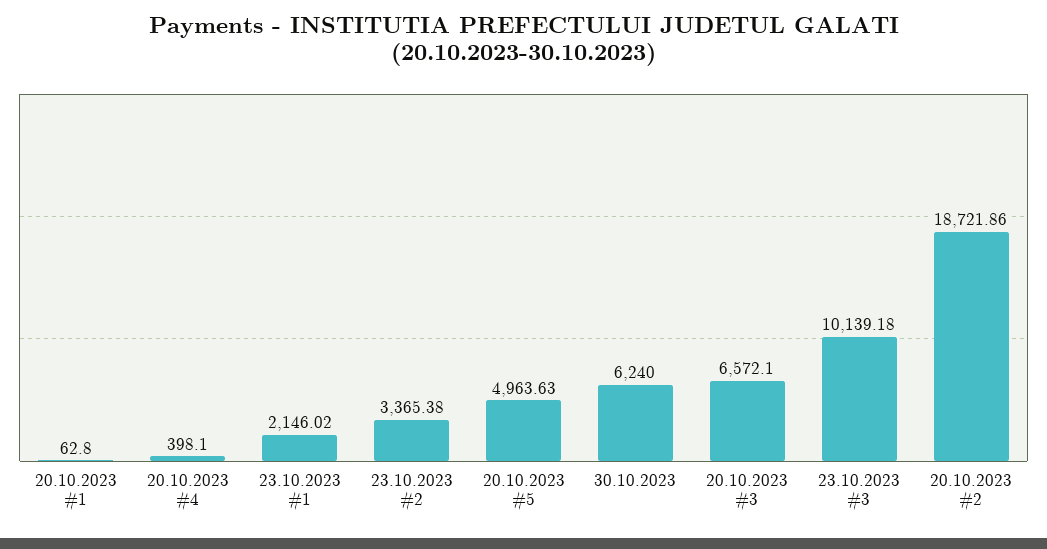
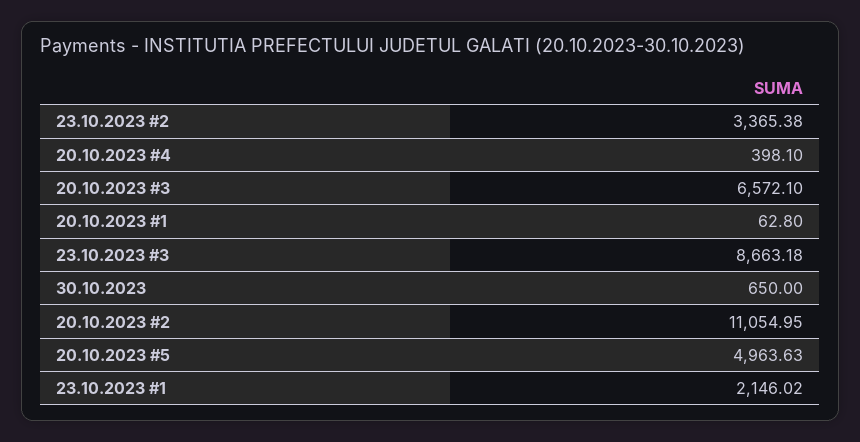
30.10.2023: 6240 -> 650
23.10.2023 #3: 10139.18 -> 8663.18
20.10.2023 #2: 18721.86 -> 11054.95

